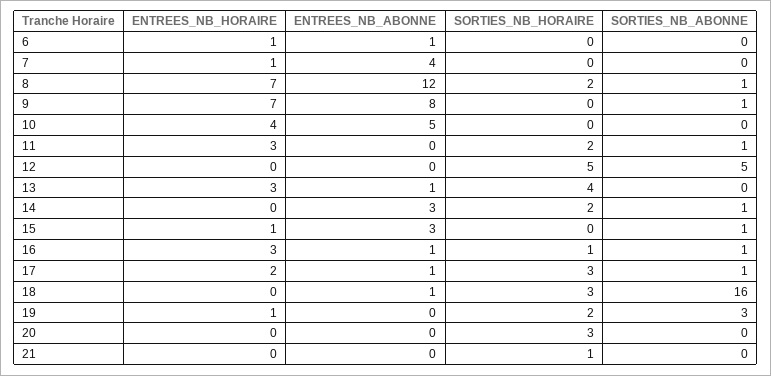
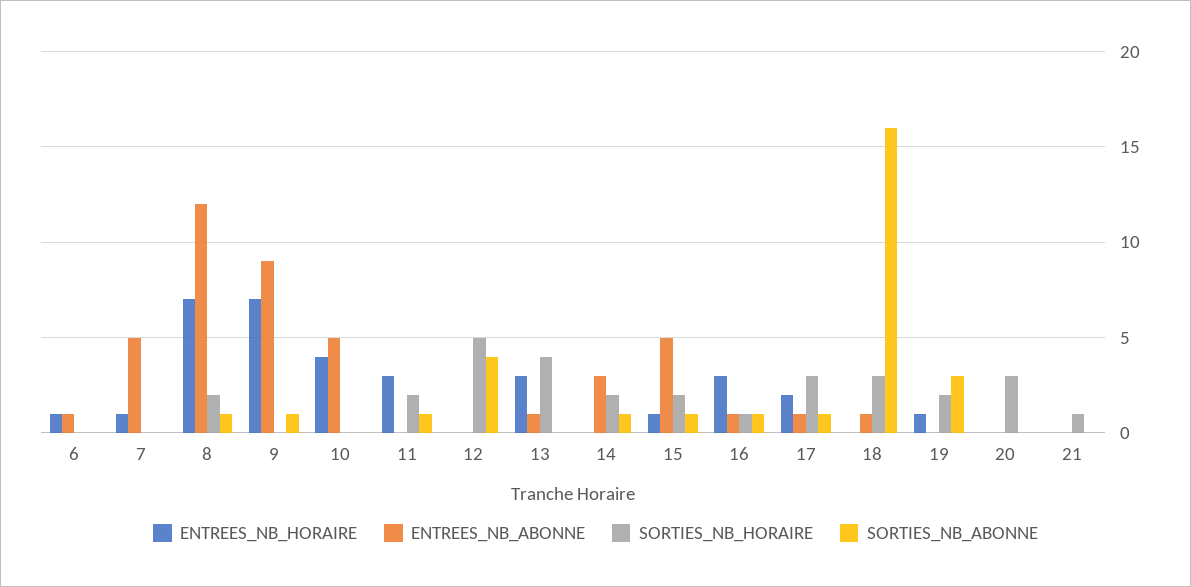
ENTREES_NB_ABONNE, 7: 4 -> 5
ENTREES_NB_ABONNE, 9: 8 -> 9
SORTIES_NB_ABONNE, 12: 5 -> 4
ENTREES_NB_ABONNE, 15: 3 -> 5
SORTIES_NB_HORAIRE, 15: 0 -> 2

